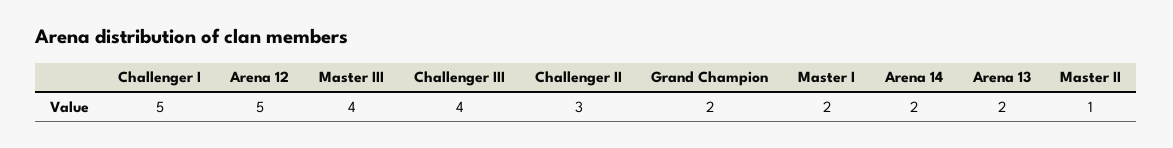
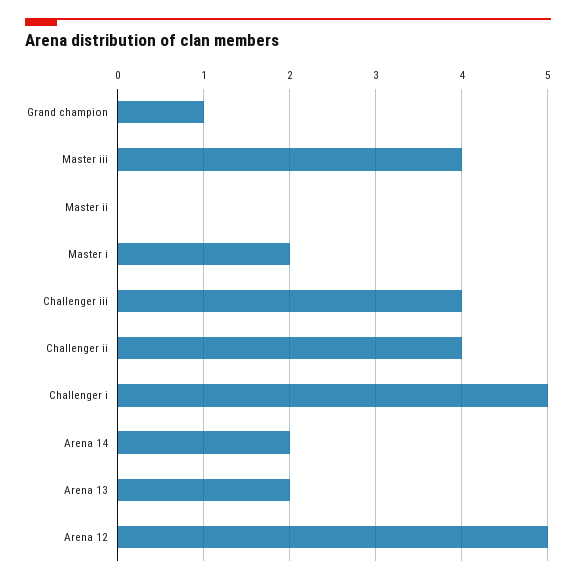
Challenger II: 3 -> 4
Grand Champion: 2 -> 1
Master II: 1 -> 0

